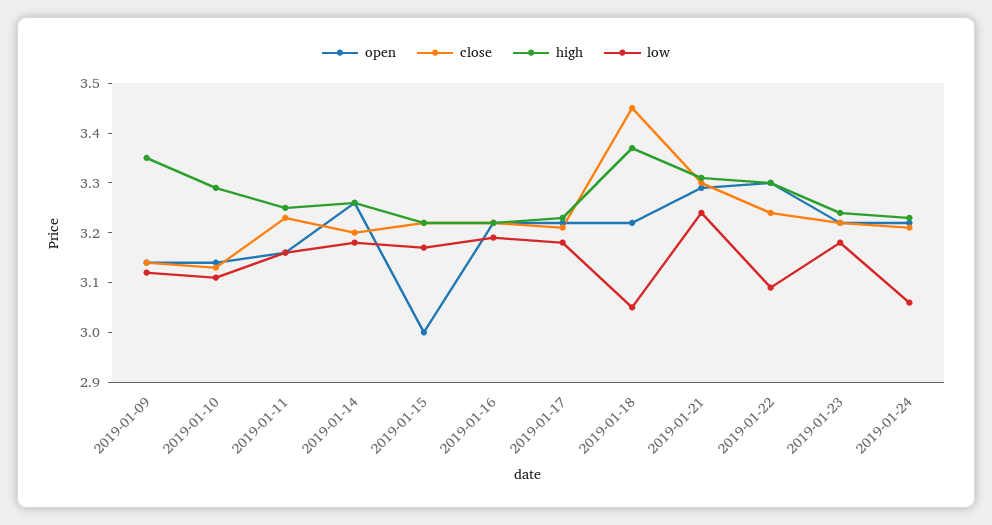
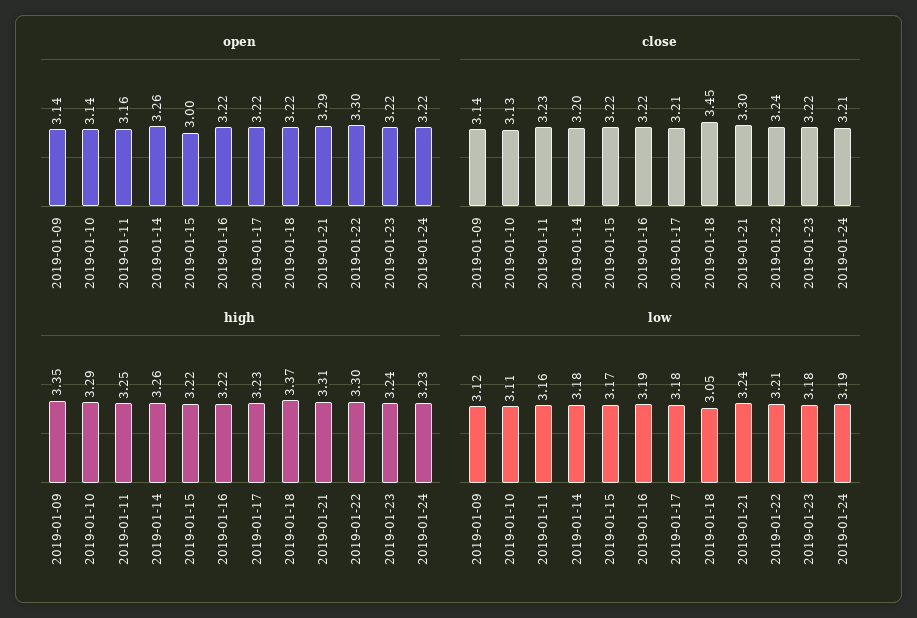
low, 2019-01-22: 3.1 -> 3.21
low, 2019-01-24: 3.05 -> 3.19

